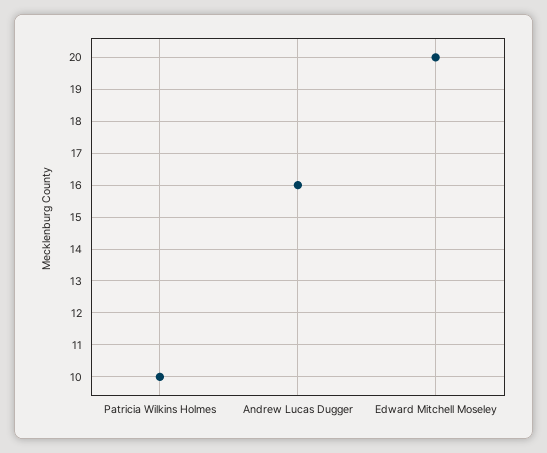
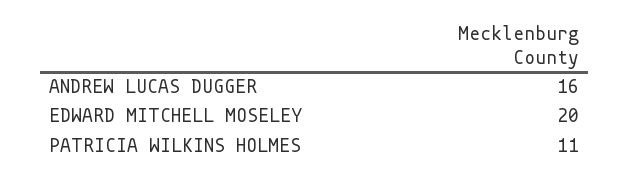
Patricia Wilkins Holmes: 10 -> 11

